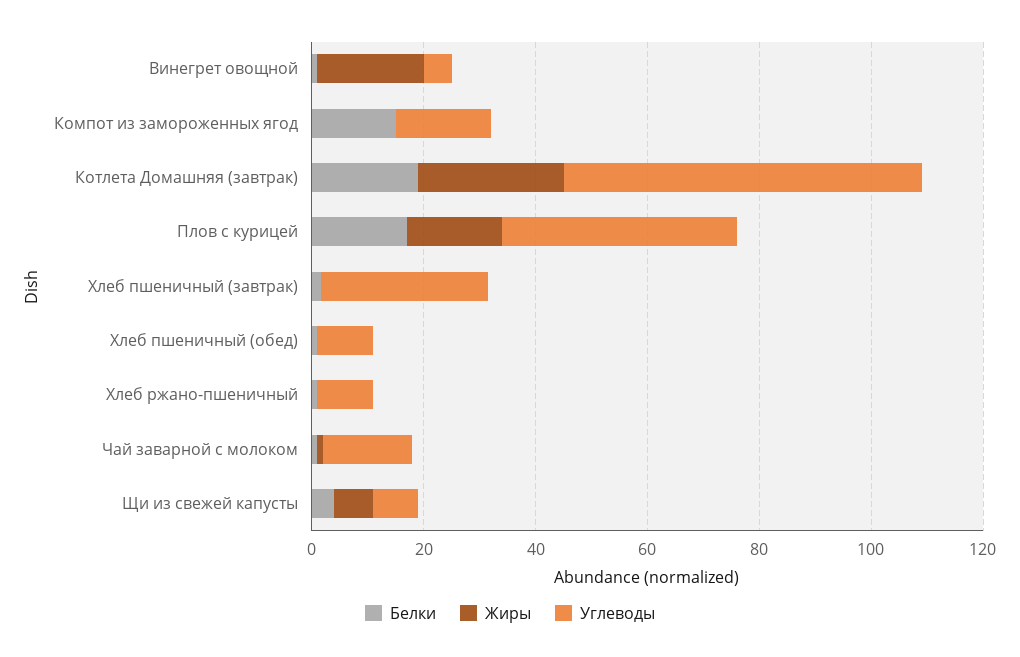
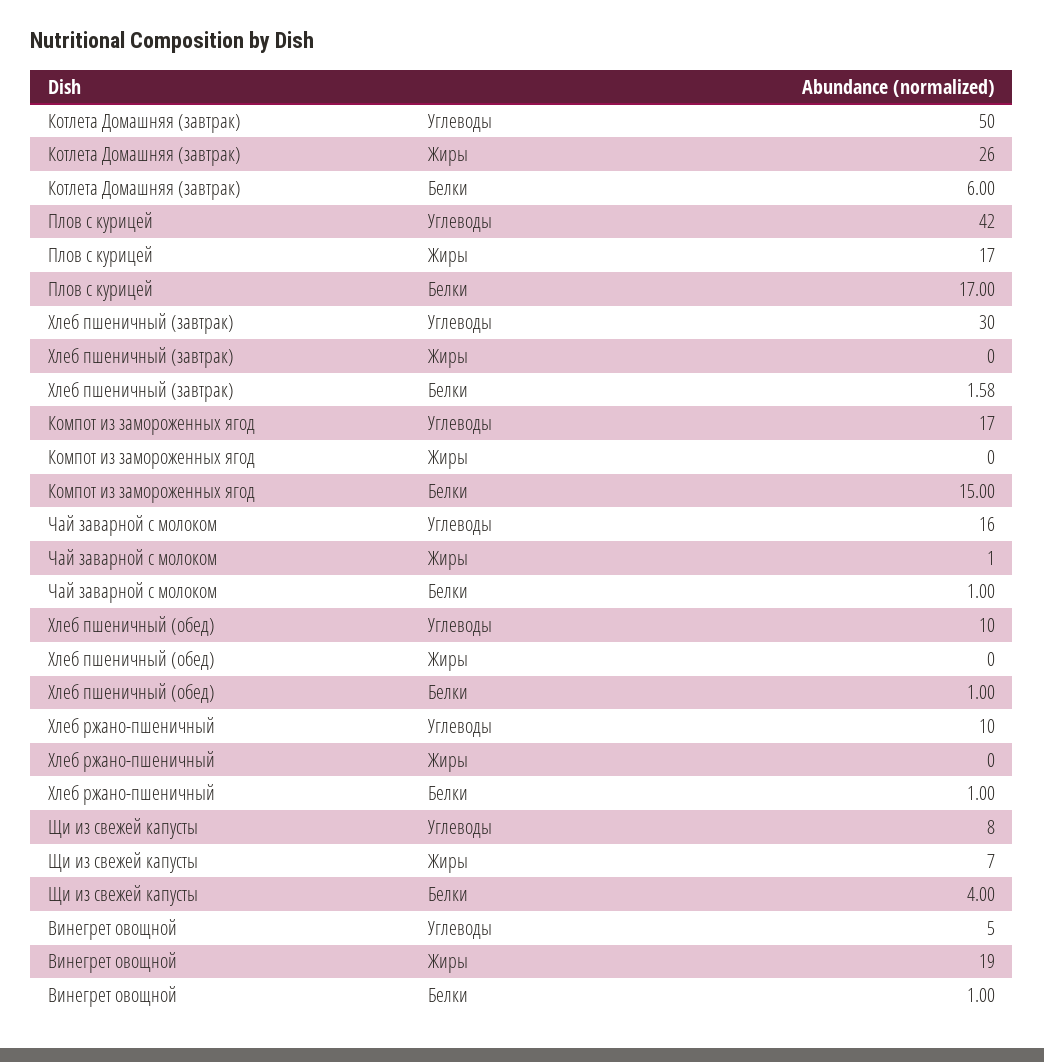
Белки, Котлета Домашняя (завтрак): 20 -> 6
Углеводы, Котлета Домашняя (завтрак): 65 -> 50

